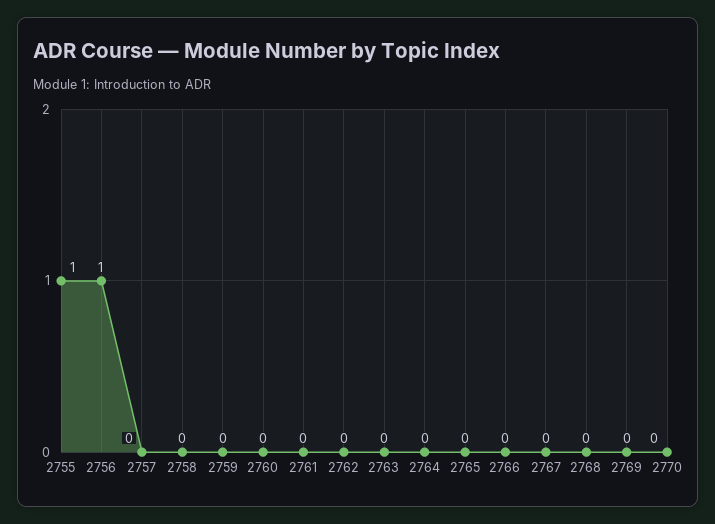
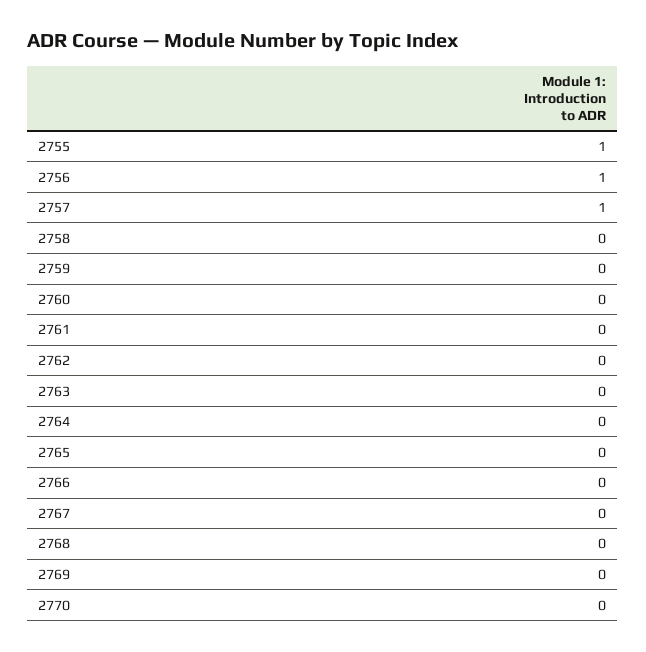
2757: 0 -> 1

